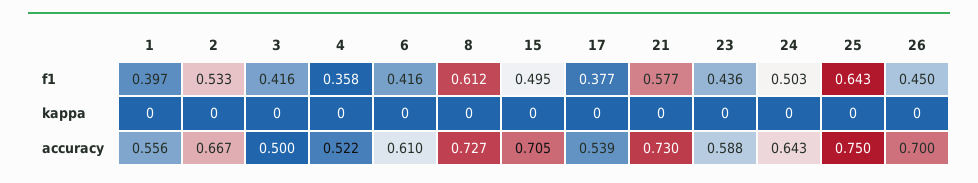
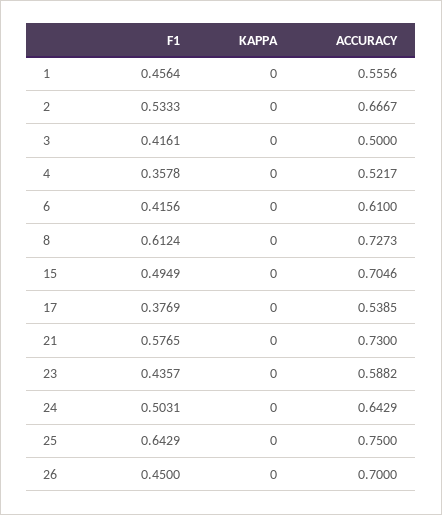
1, f1: 0.397 -> 0.4564

